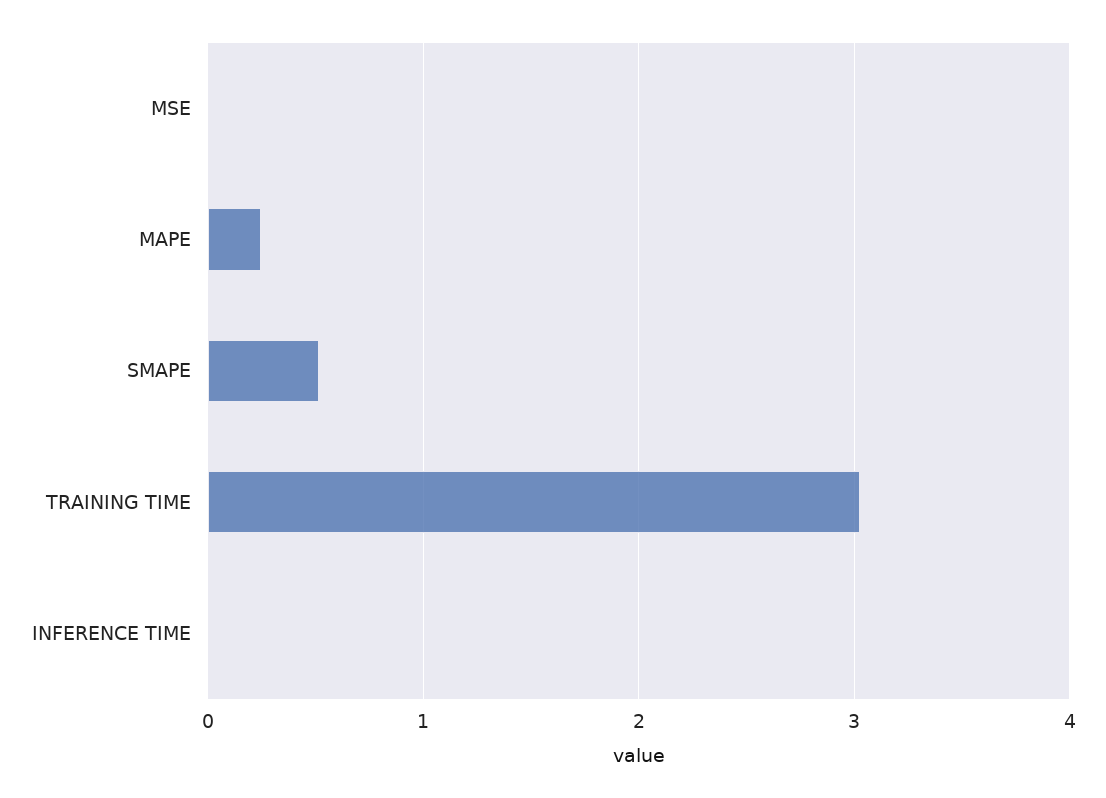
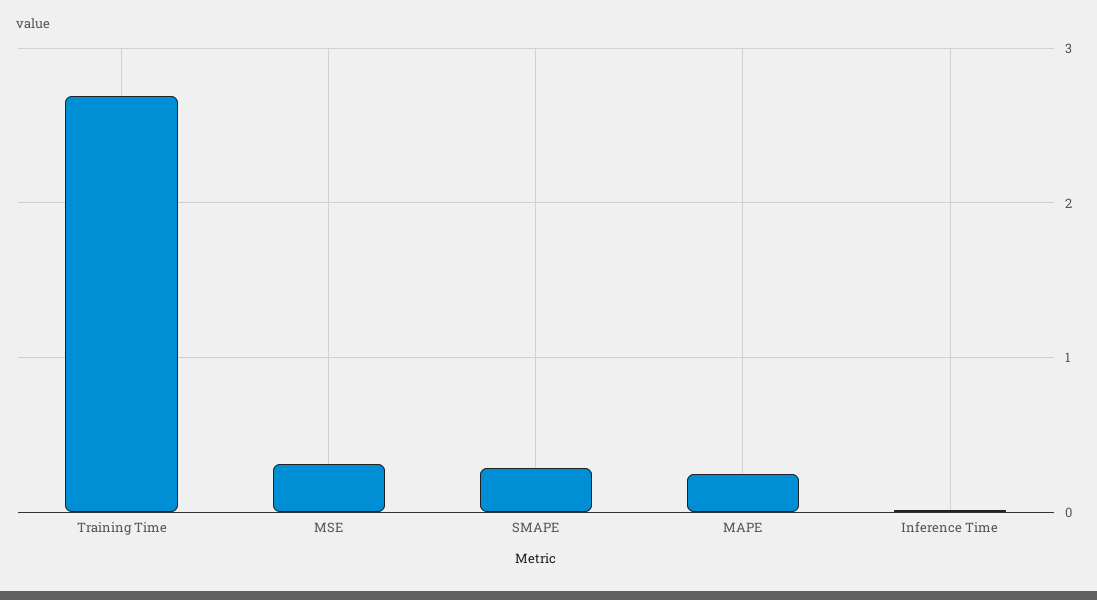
MSE: 0 -> 0.3
SMAPE: 0.5 -> 0.3
TRAINING TIME: 3 -> 2.7

